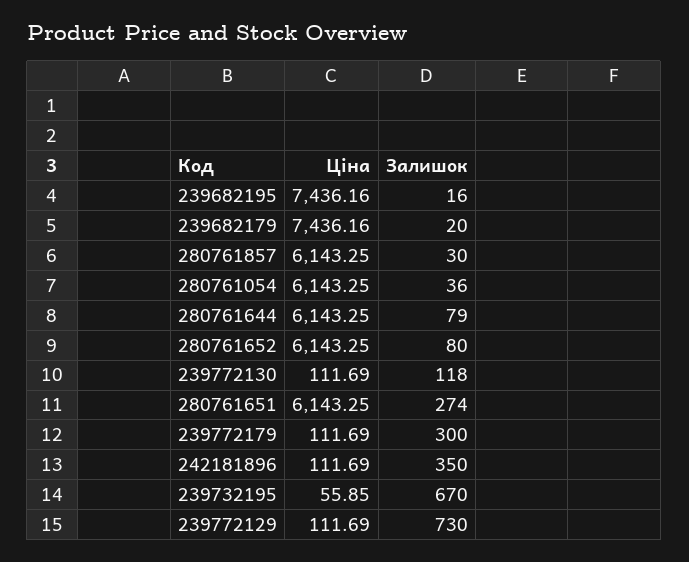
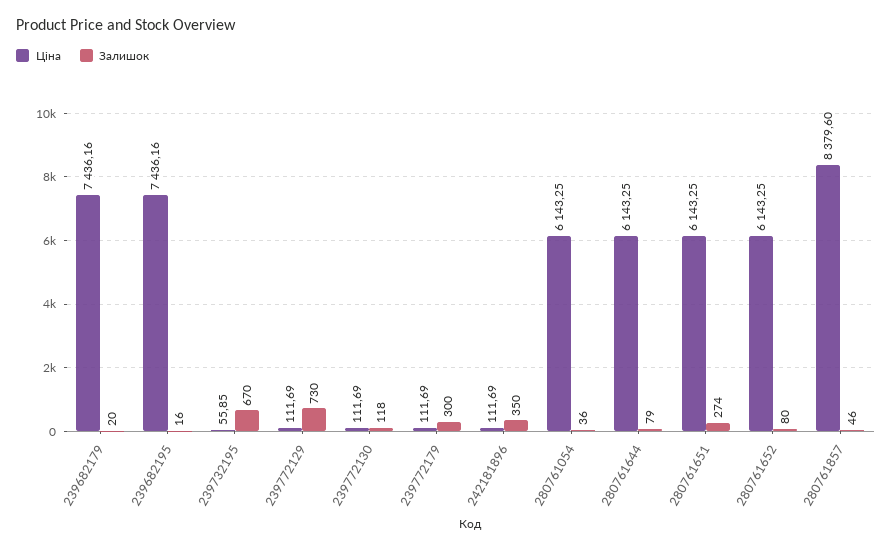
Ціна, 280761857: 6143.25 -> 8379.6
Залишок, 280761857: 30 -> 46

